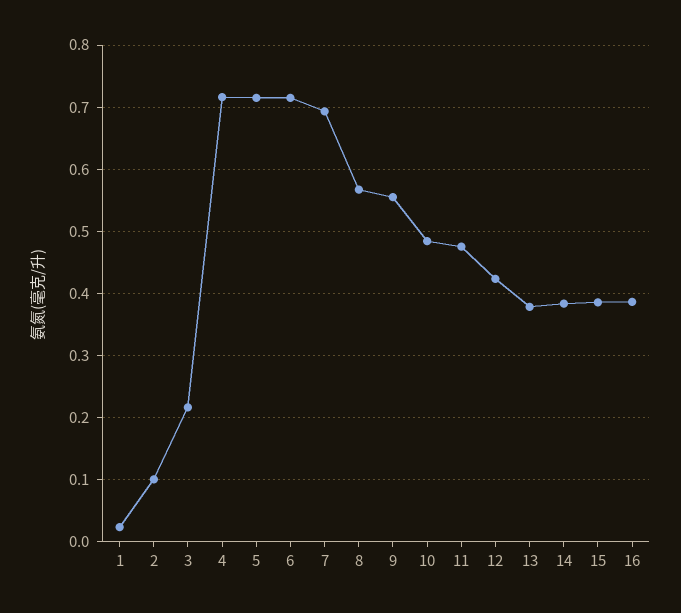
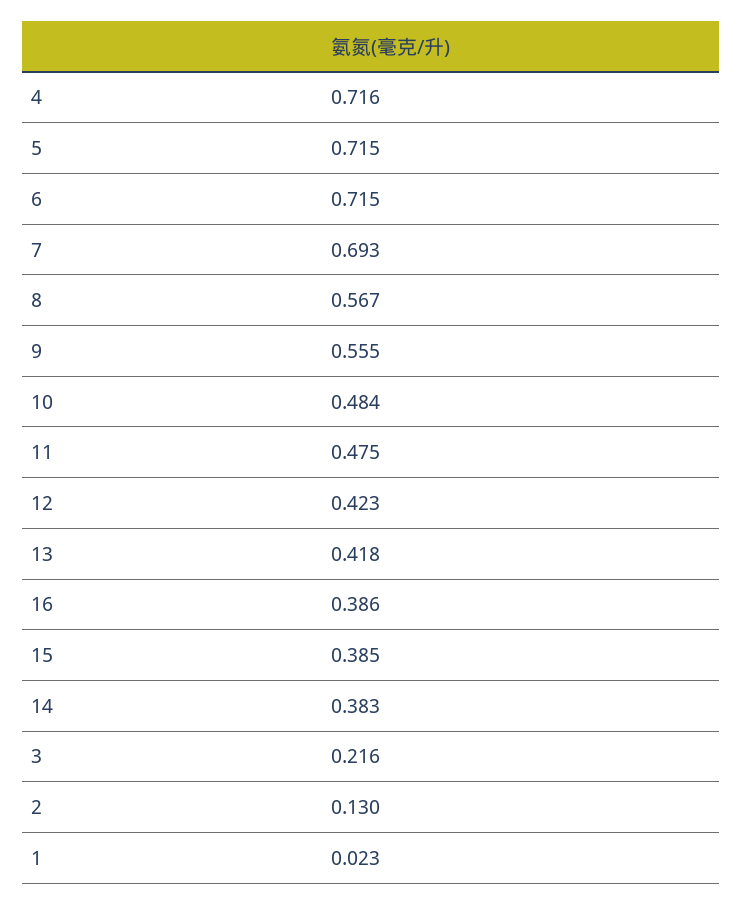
2: 0.1 -> 0.13
13: 0.38 -> 0.418

